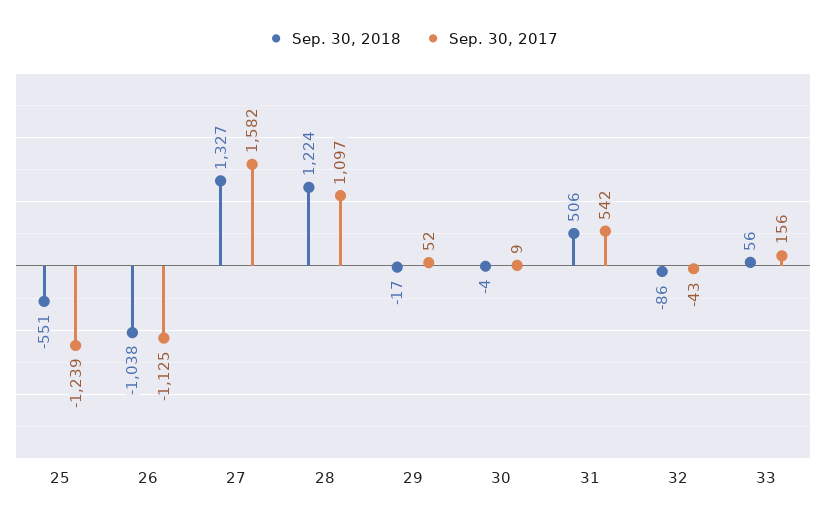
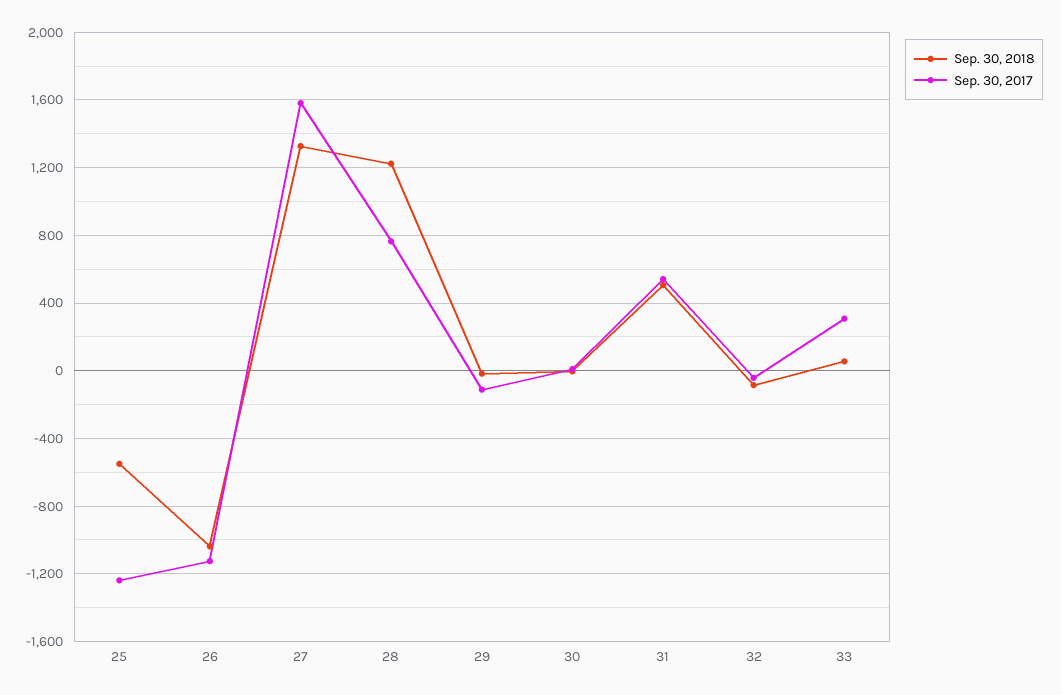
Sep. 30, 2017, 28: 1097 -> 750
Sep. 30, 2017, 29: 52 -> -100
Sep. 30, 2017, 33: 156 -> 300

